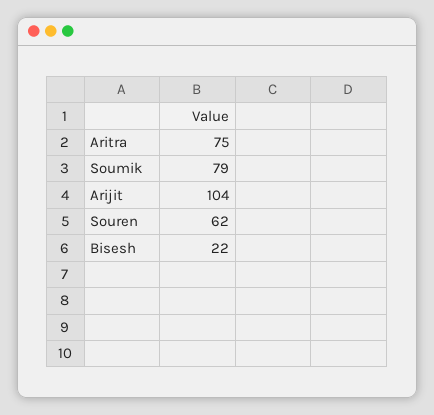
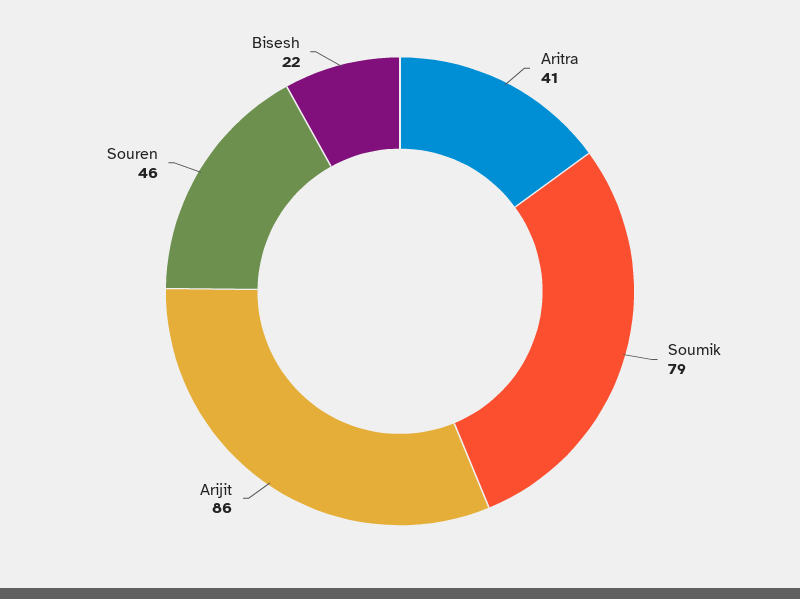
Aritra: 75 -> 41
Arijit: 104 -> 86
Souren: 62 -> 46

